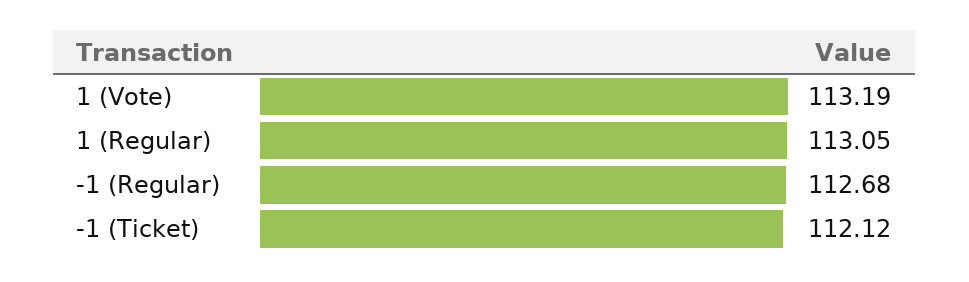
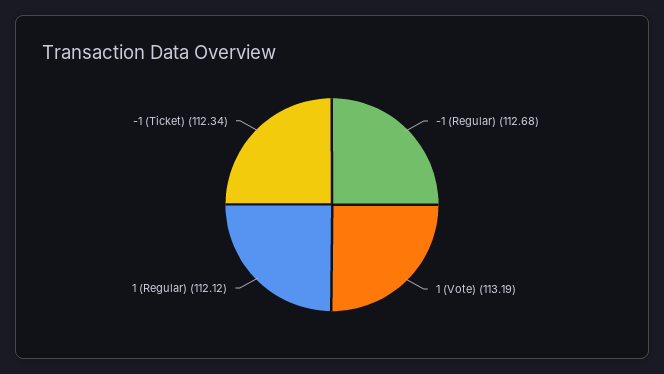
1 (Regular): 113.05 -> 112.12
-1 (Ticket): 112.12 -> 112.34

